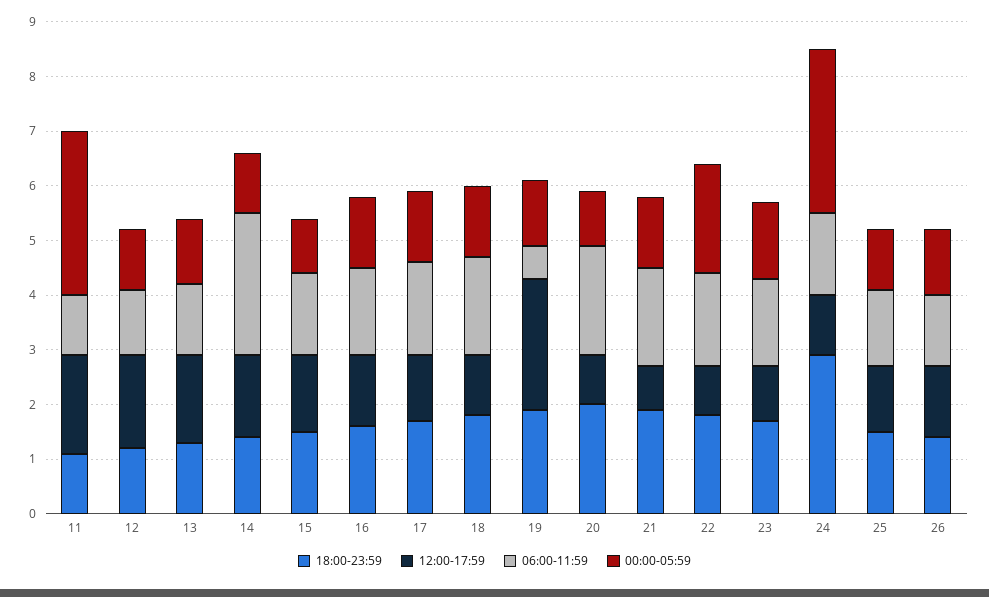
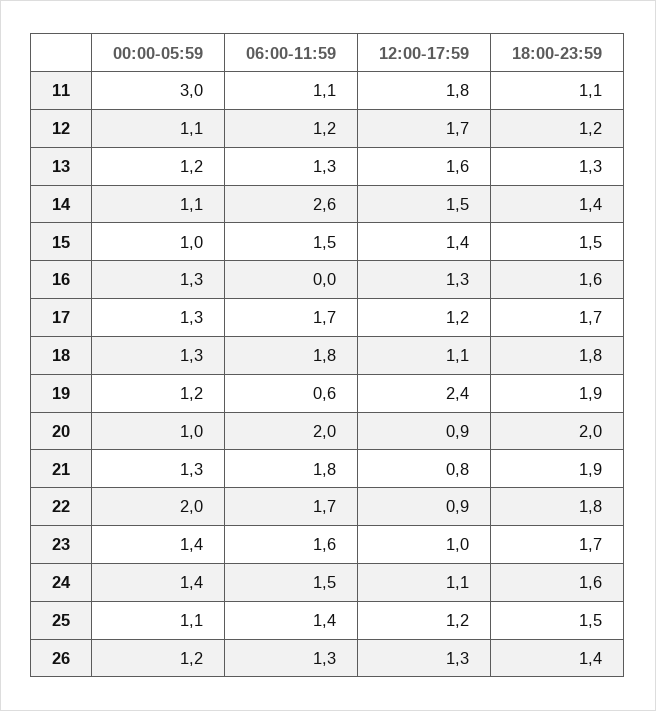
06:00-11:59, 16: 1.5 -> 0
18:00-23:59, 24: 3 -> 1.6
00:00-05:59, 24: 3 -> 1.4

